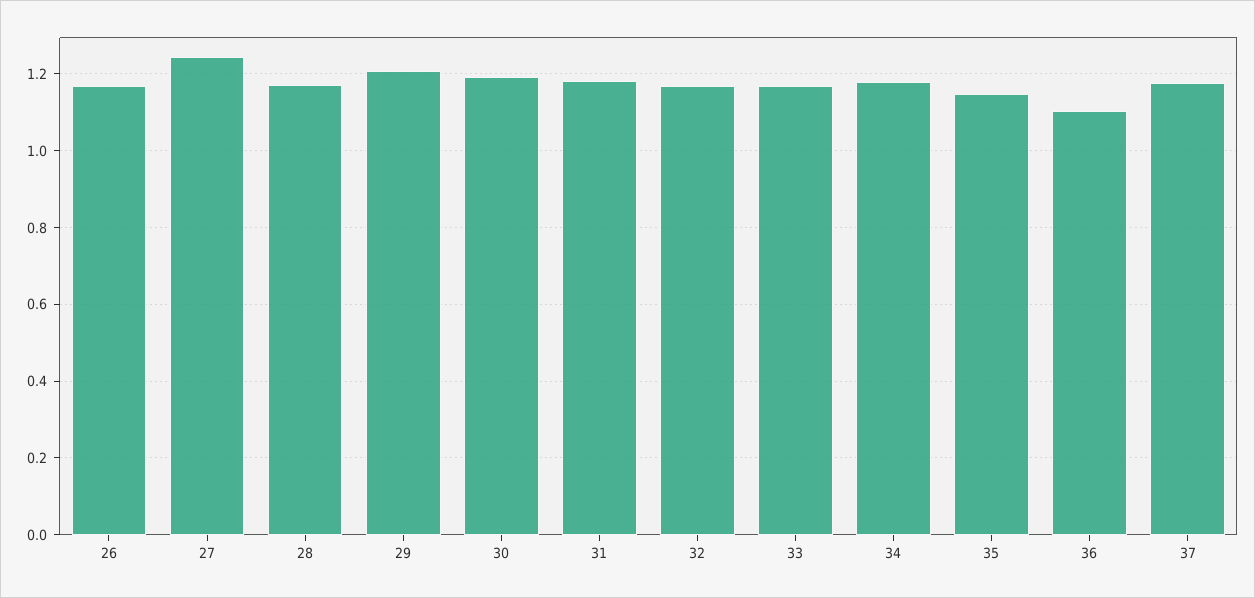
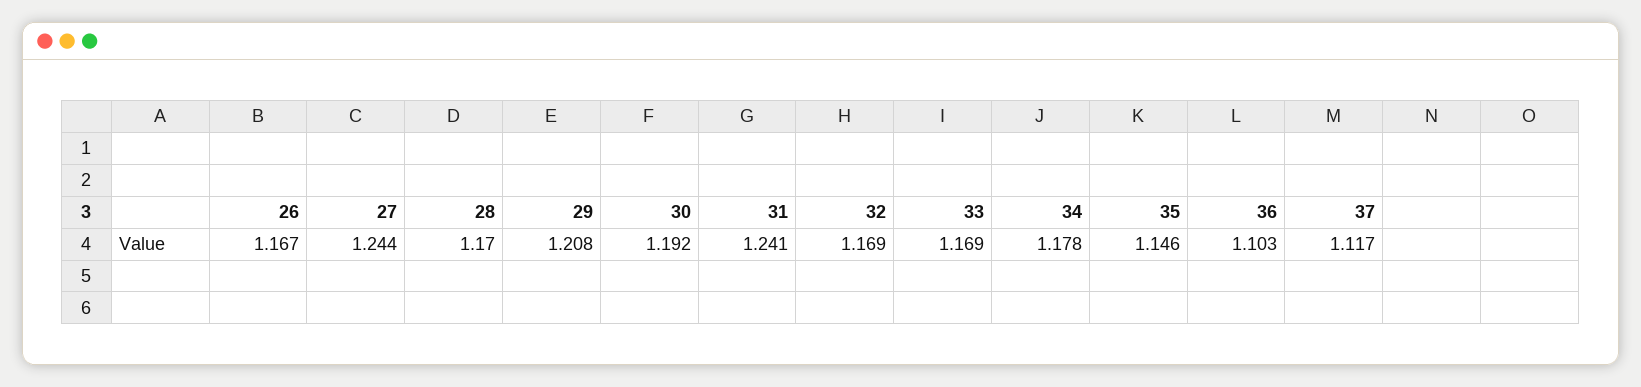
31: 1.18 -> 1.241
37: 1.18 -> 1.117

